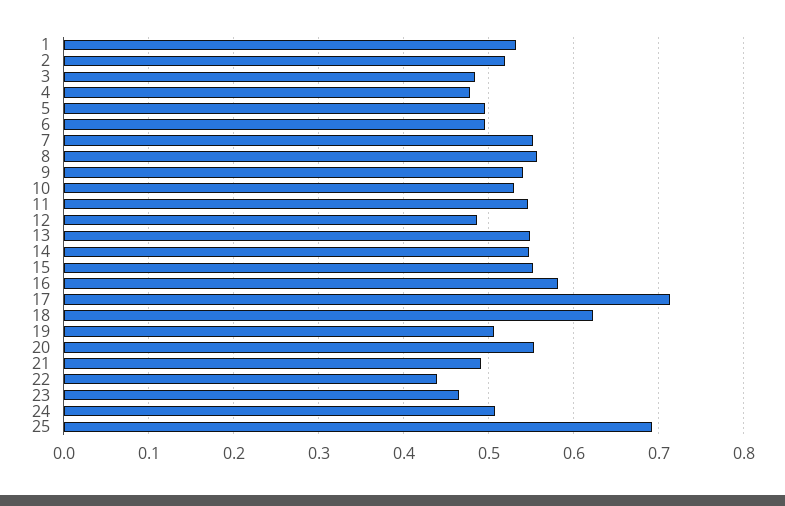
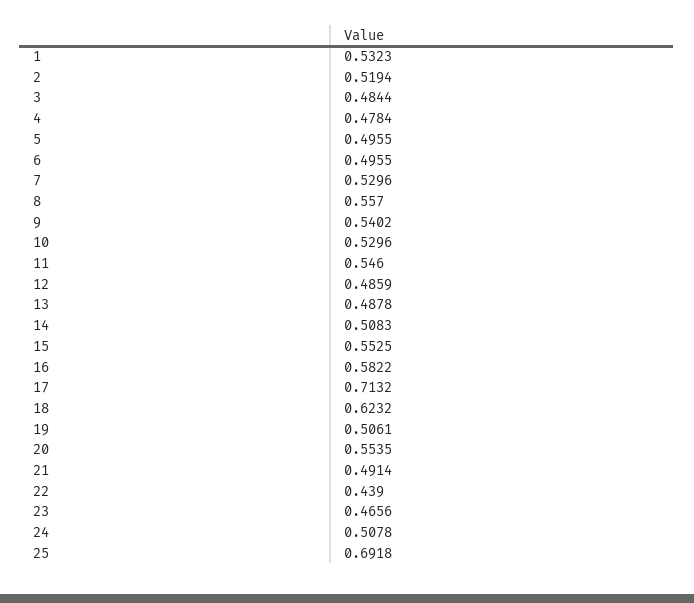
7: 0.55 -> 0.5296
13: 0.55 -> 0.4878
14: 0.55 -> 0.5083

